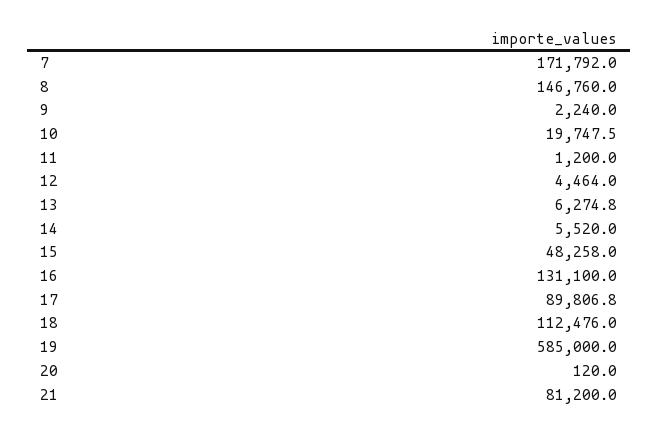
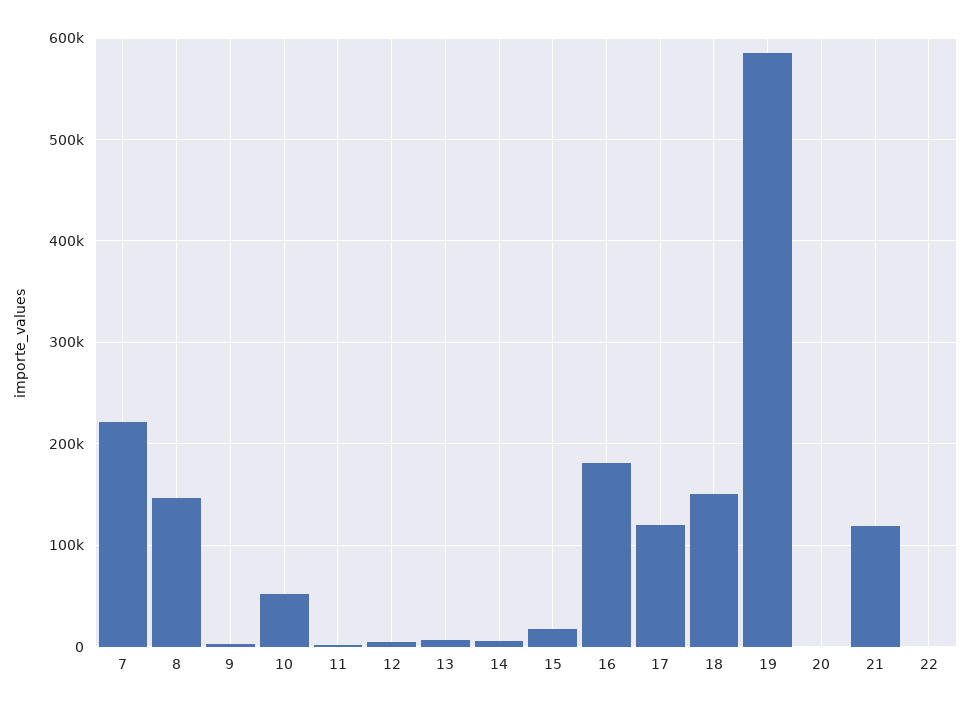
7: 171792 -> 220000
10: 19747.5 -> 50000
15: 48258 -> 20000
16: 131100 -> 180000
17: 89806.8 -> 120000
18: 112476 -> 150000
21: 81200 -> 120000
22: none -> 0

